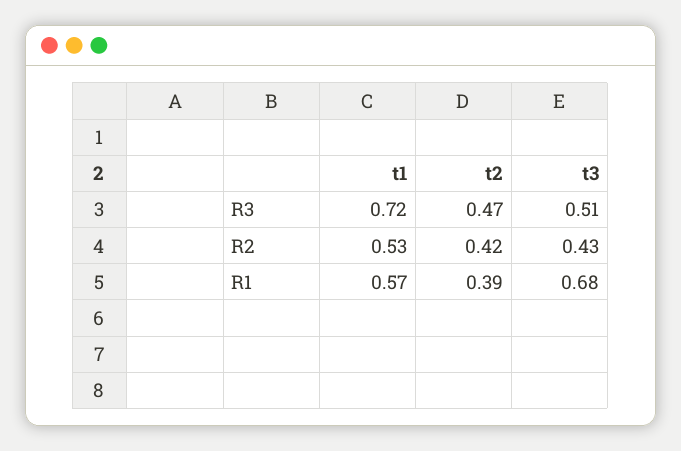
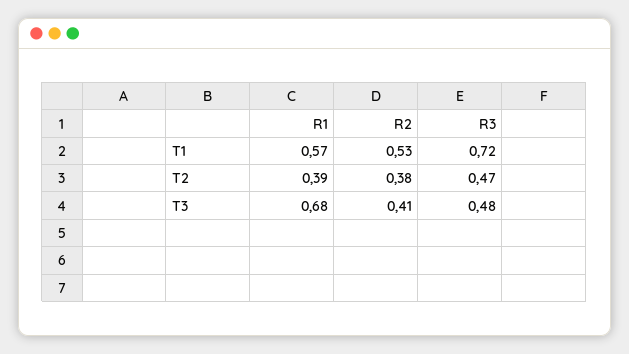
t3, R3: 0.51 -> 0.48
t2, R2: 0.42 -> 0.38
t3, R2: 0.43 -> 0.41

